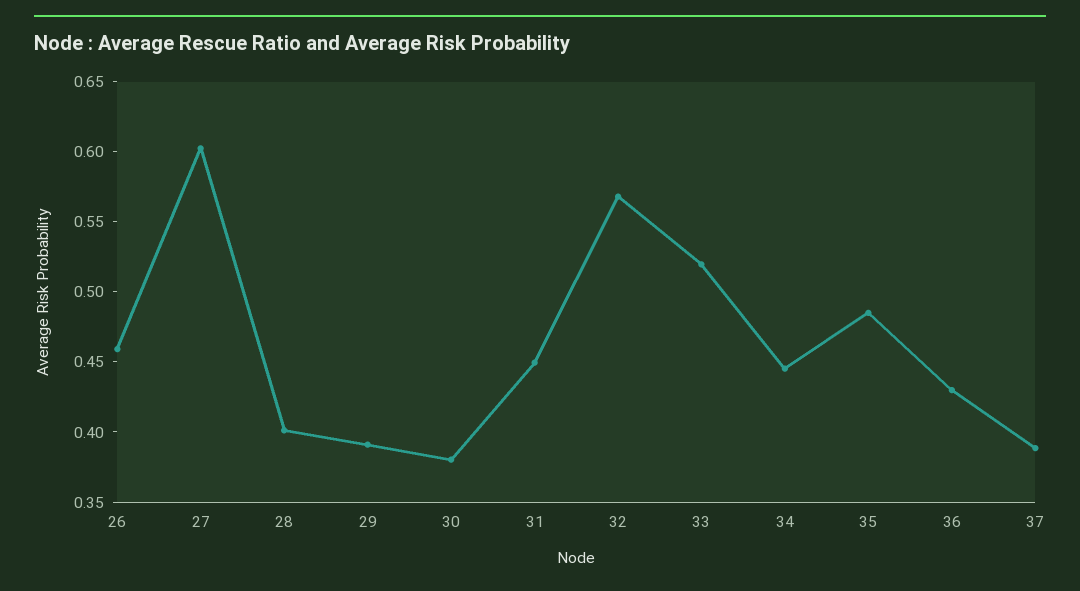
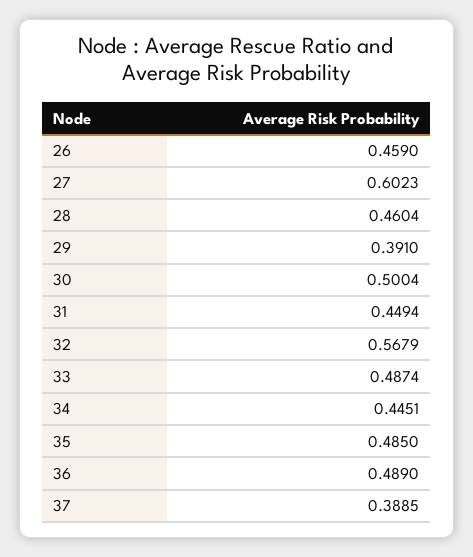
28: 0.4 -> 0.4604
30: 0.38 -> 0.5004
33: 0.52 -> 0.4874
36: 0.43 -> 0.489

